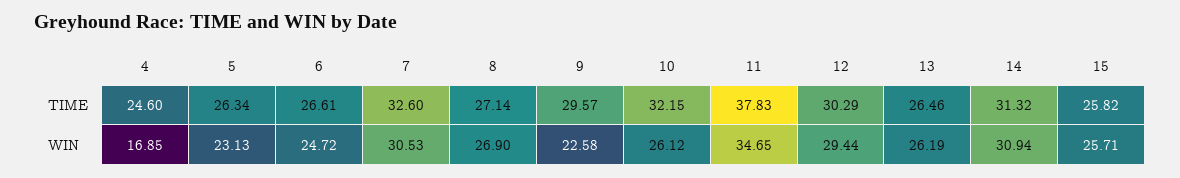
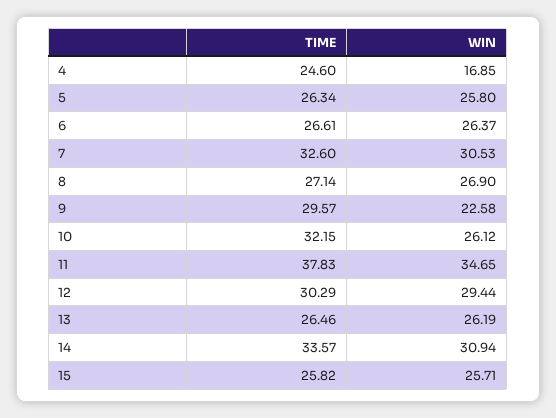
14, TIME: 31.32 -> 33.57
5, WIN: 23.13 -> 25.8
6, WIN: 24.72 -> 26.37

